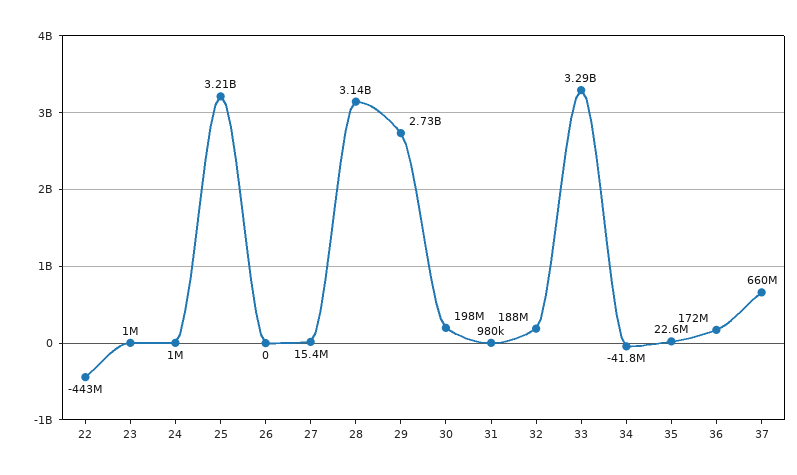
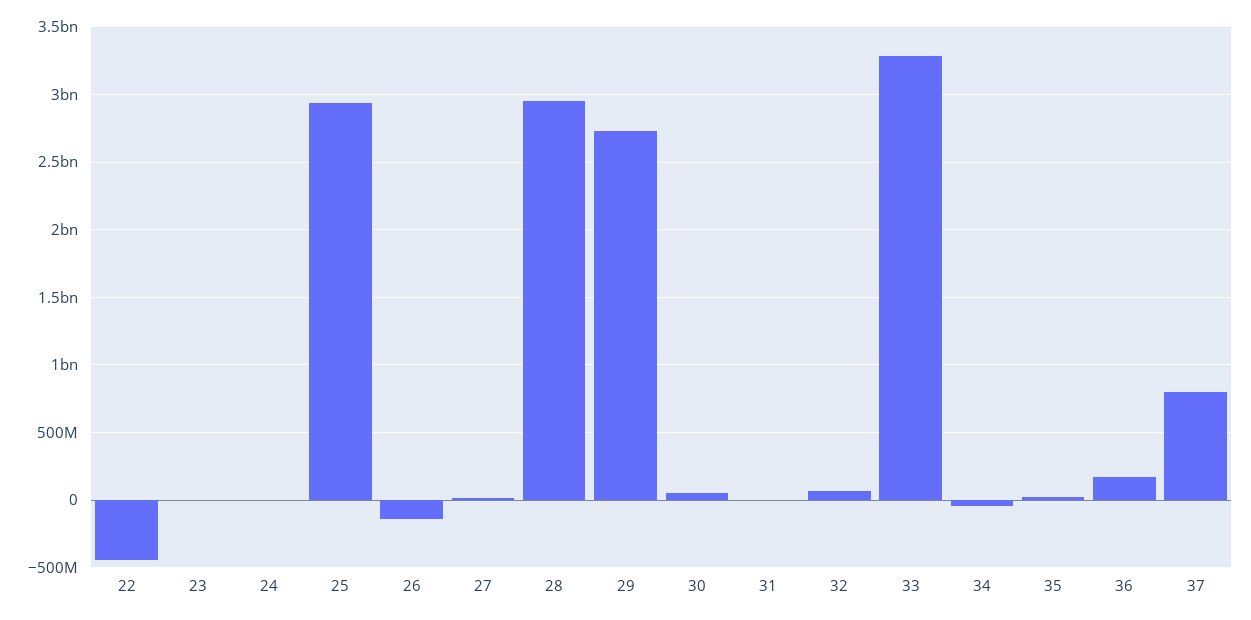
25: 3210000000 -> 2950000000
26: 0 -> -150000000
28: 3140000000 -> 2950000000
30: 198000000 -> 50000000
32: 188000000 -> 50000000
37: 660000000 -> 800000000

